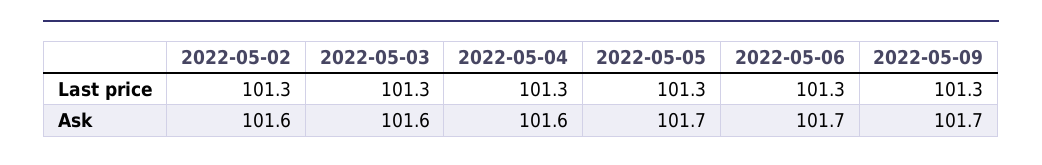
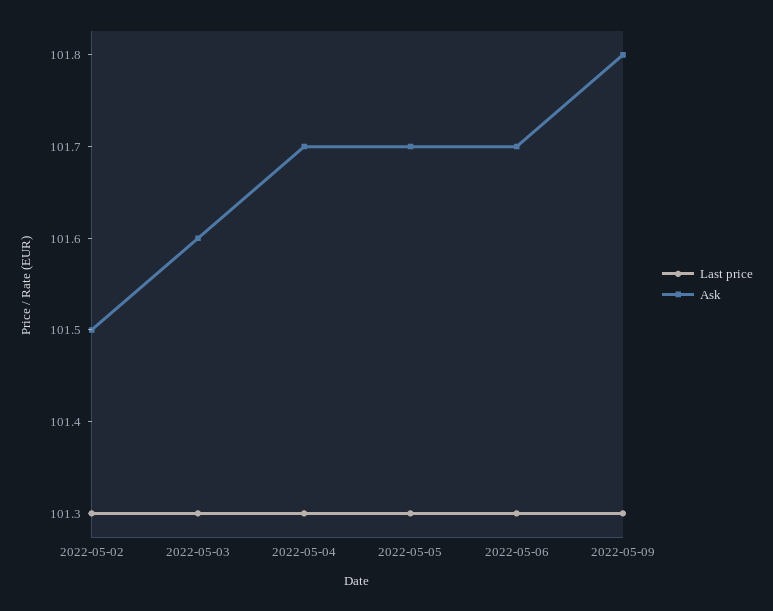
Ask, 2022-05-02: 101.6 -> 101.5
Ask, 2022-05-04: 101.6 -> 101.7
Ask, 2022-05-09: 101.7 -> 101.8

